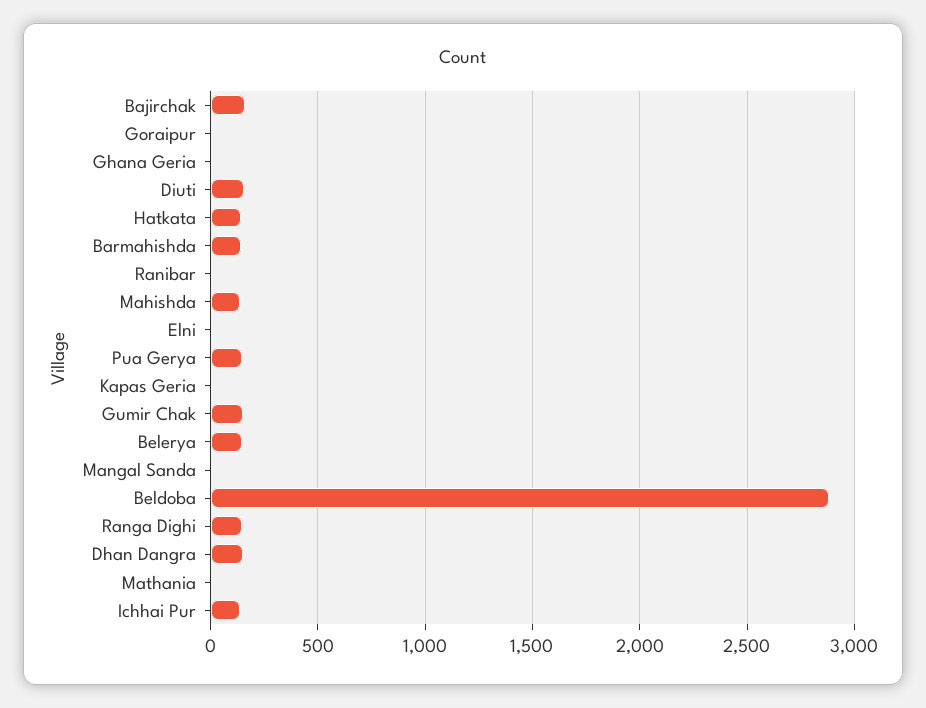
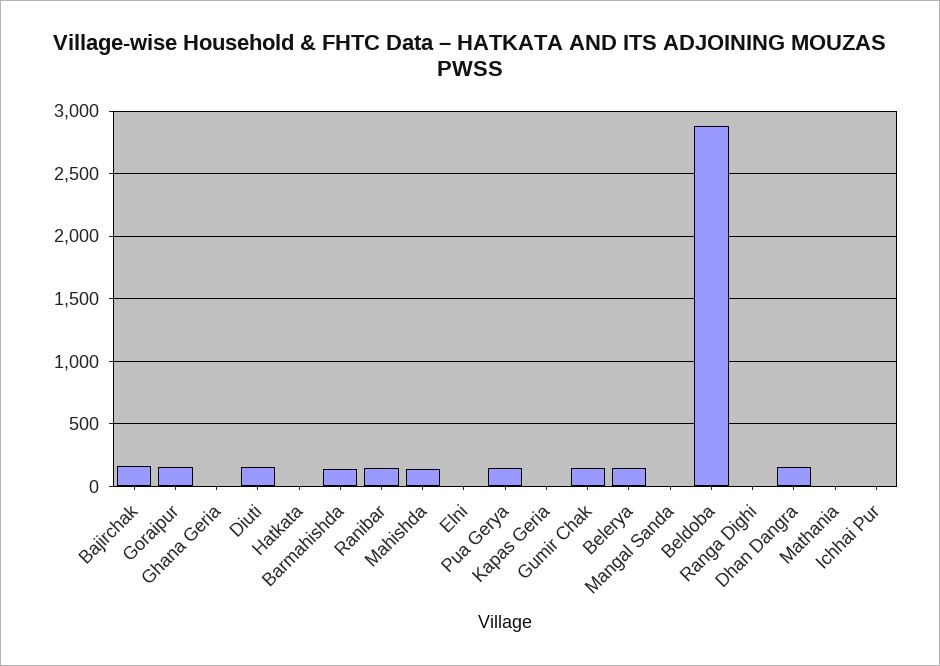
Goraipur: 0 -> 150
Hatkata: 150 -> 0
Ranibar: 0 -> 150
Ranga Dighi: 150 -> 0
Ichhai Pur: 150 -> 0

